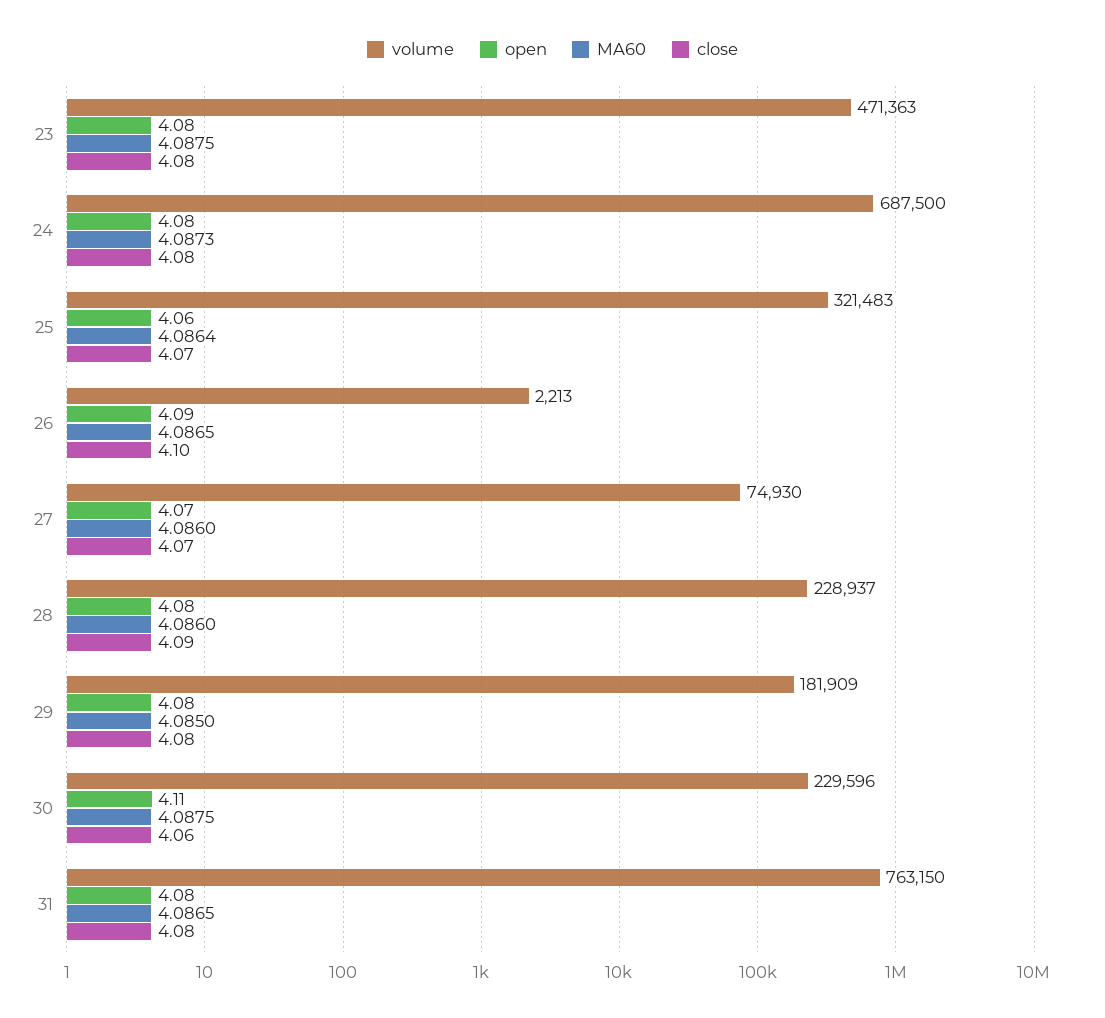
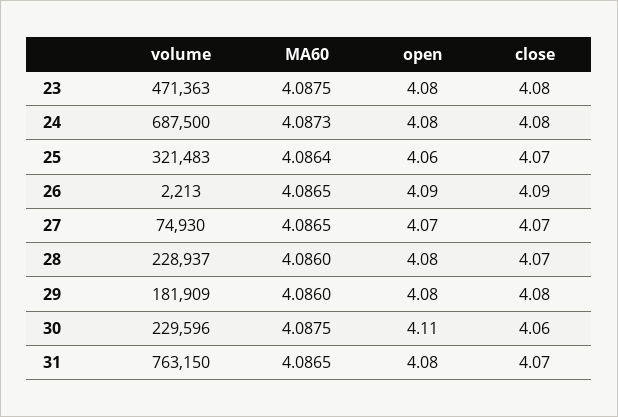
close, 26: 4.1 -> 4.09
MA60, 27: 4.086 -> 4.0865
close, 28: 4.09 -> 4.07
MA60, 29: 4.085 -> 4.086
close, 31: 4.08 -> 4.07

